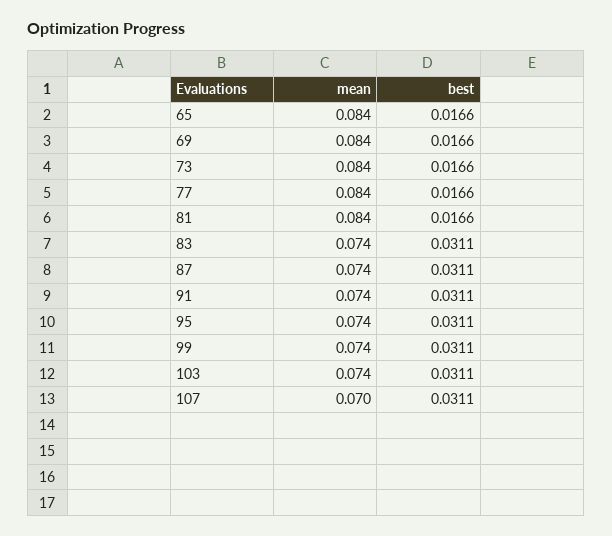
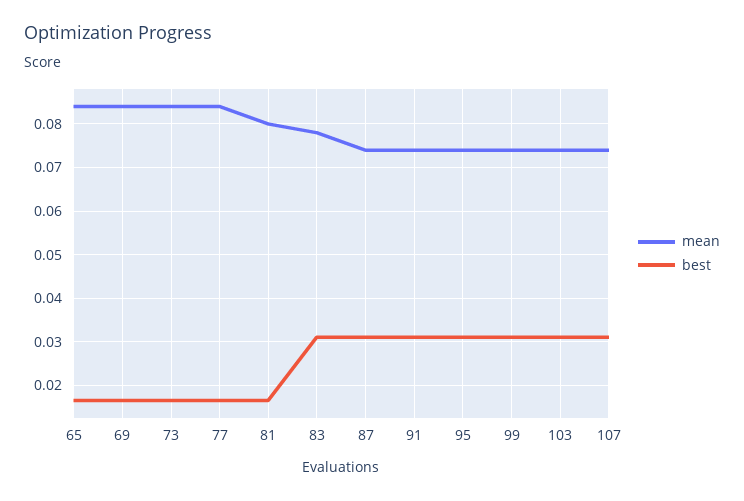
mean, 81: 0.084 -> 0.08
mean, 83: 0.074 -> 0.078
mean, 107: 0.07 -> 0.074

